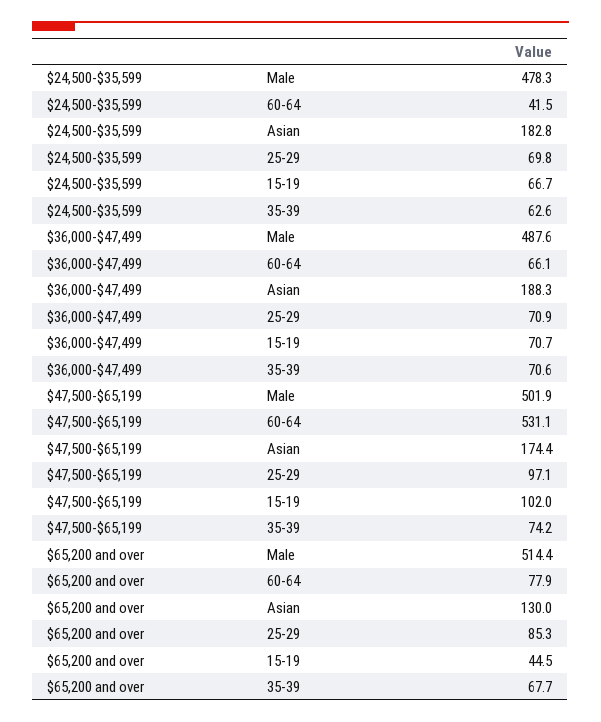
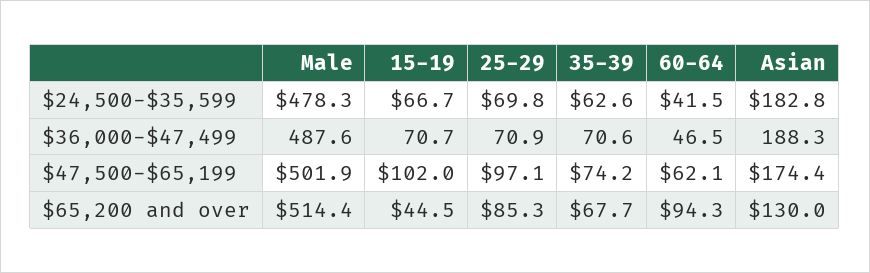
$36,000-$47,499, 60-64: 66.1 -> 46.5
$47,500-$65,199, 60-64: 531.1 -> 62.1
$65,200 and over, 60-64: 77.9 -> 94.3

